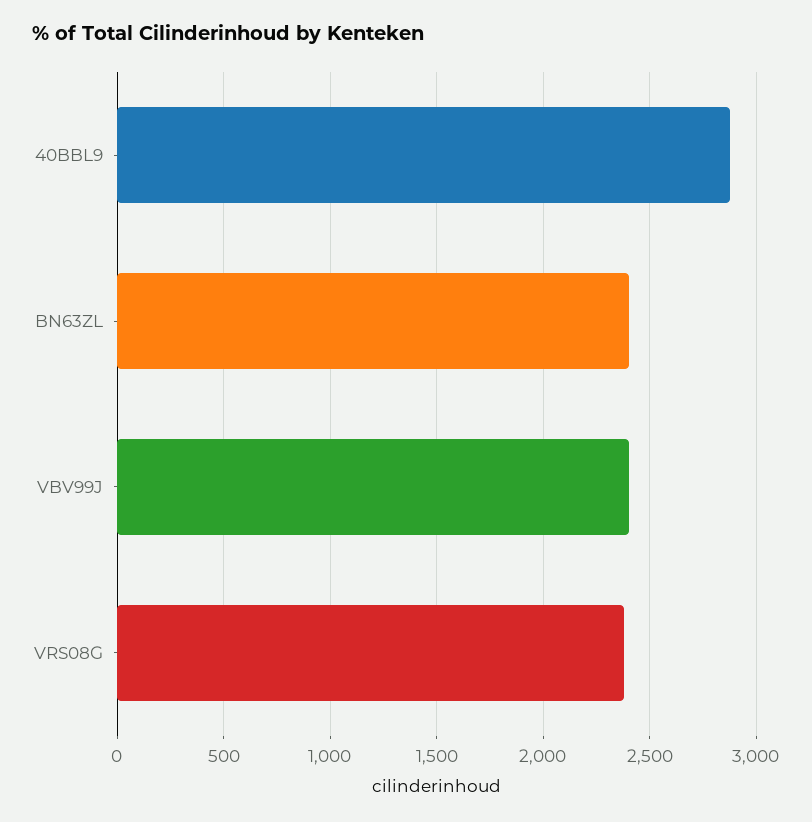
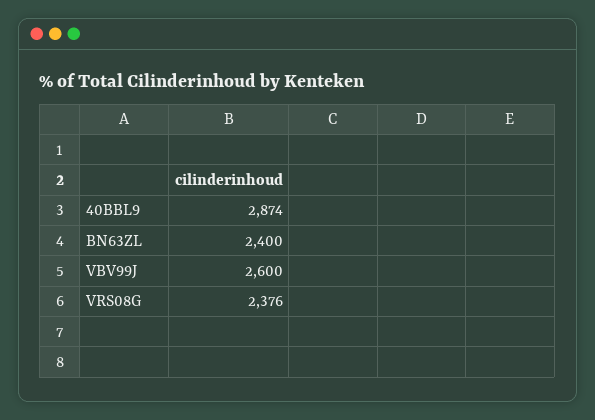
VBV99J: 2400 -> 2600

